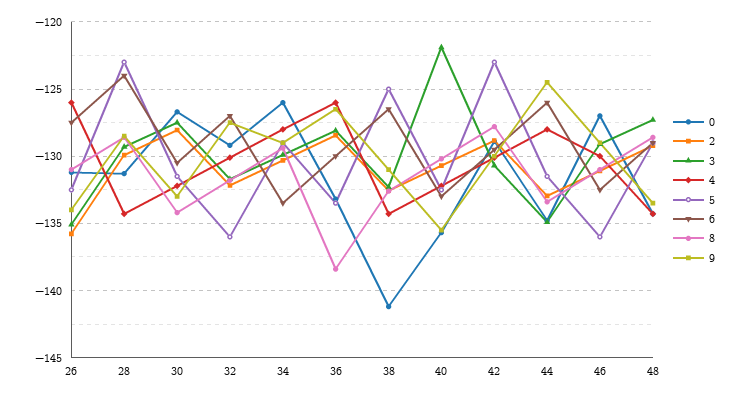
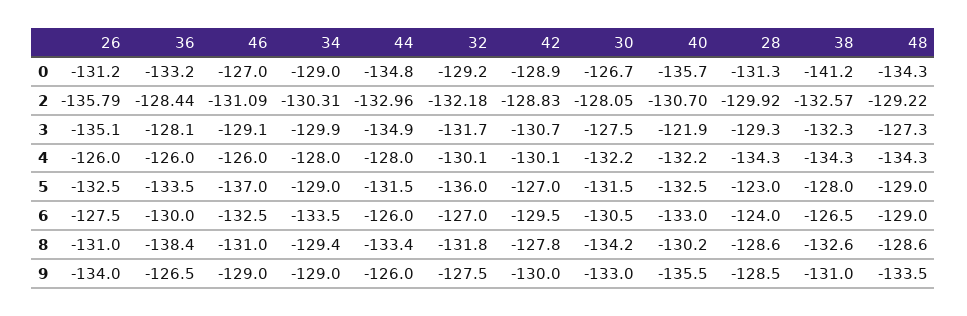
0, 34: -126 -> -129
5, 38: -125 -> -128
5, 42: -123 -> -127
9, 44: -124.5 -> -126
4, 46: -130 -> -126
5, 46: -136 -> -137

